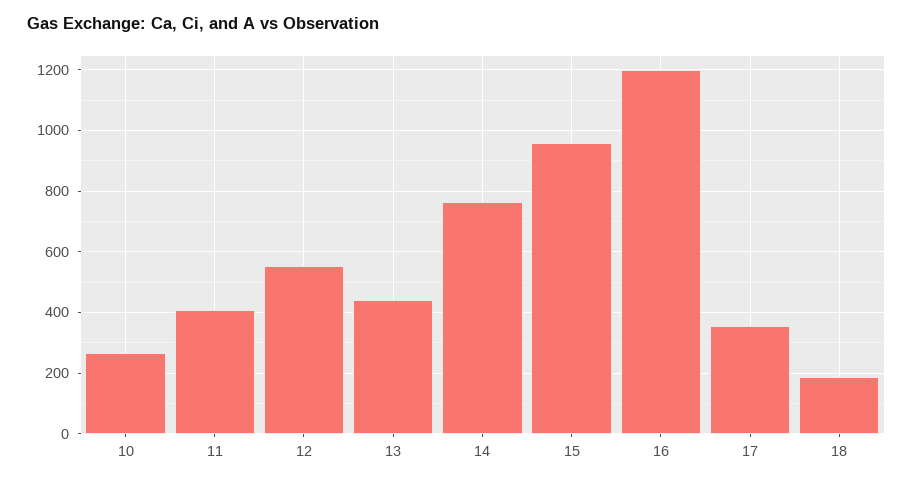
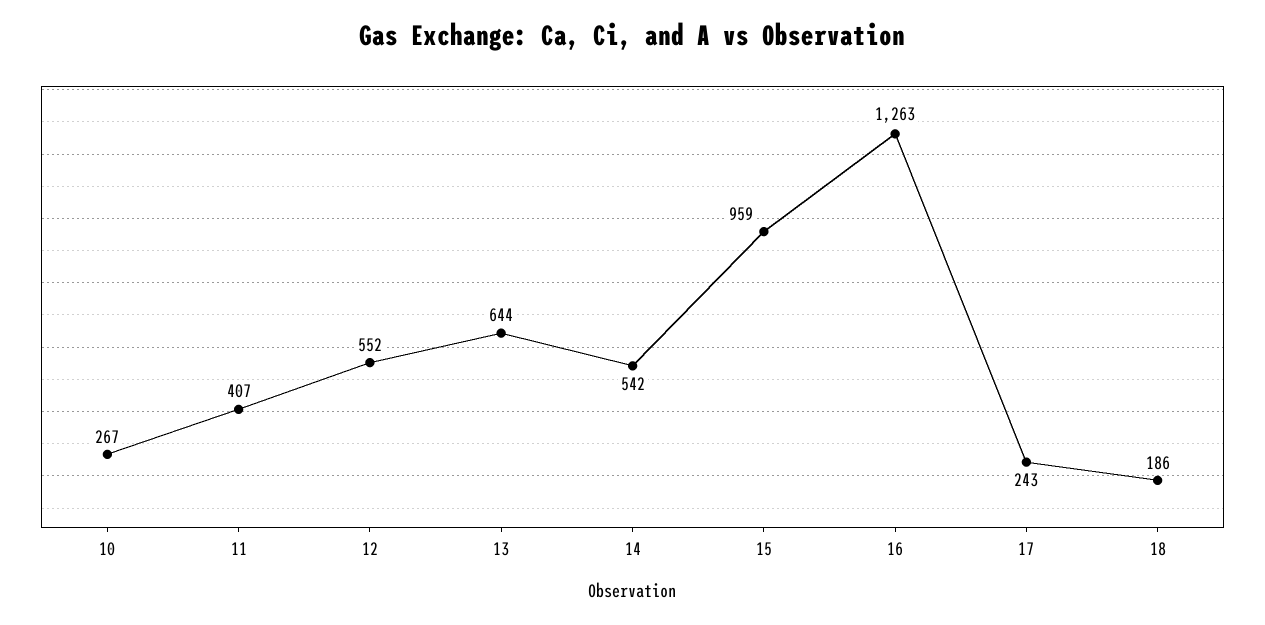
13: 440 -> 644
14: 760 -> 542
16: 1200 -> 1263
17: 360 -> 243

